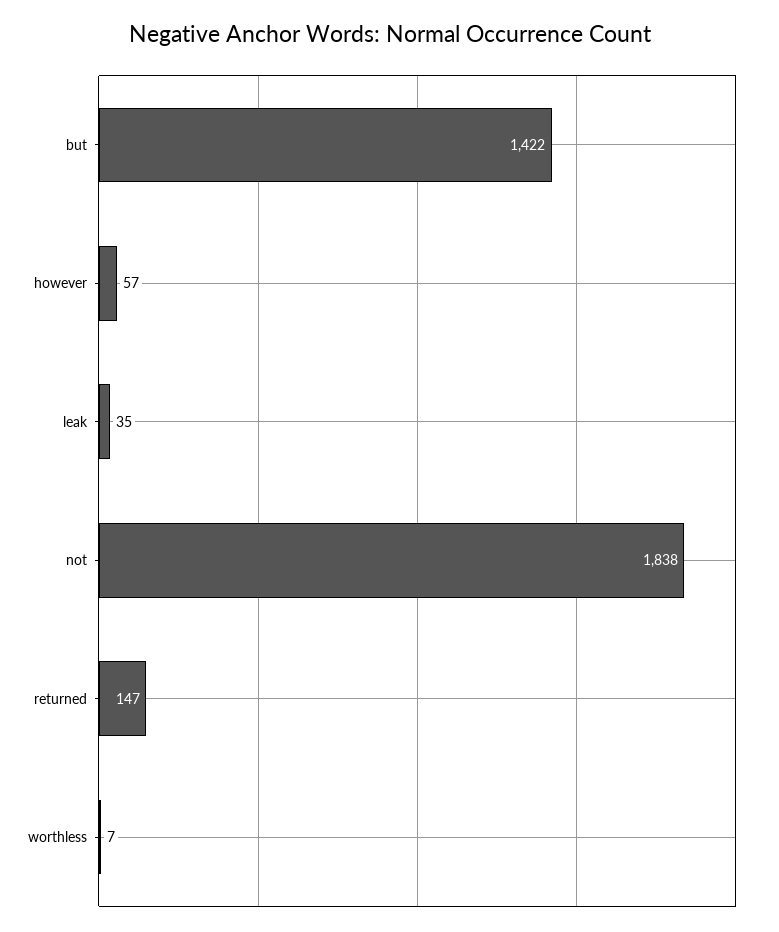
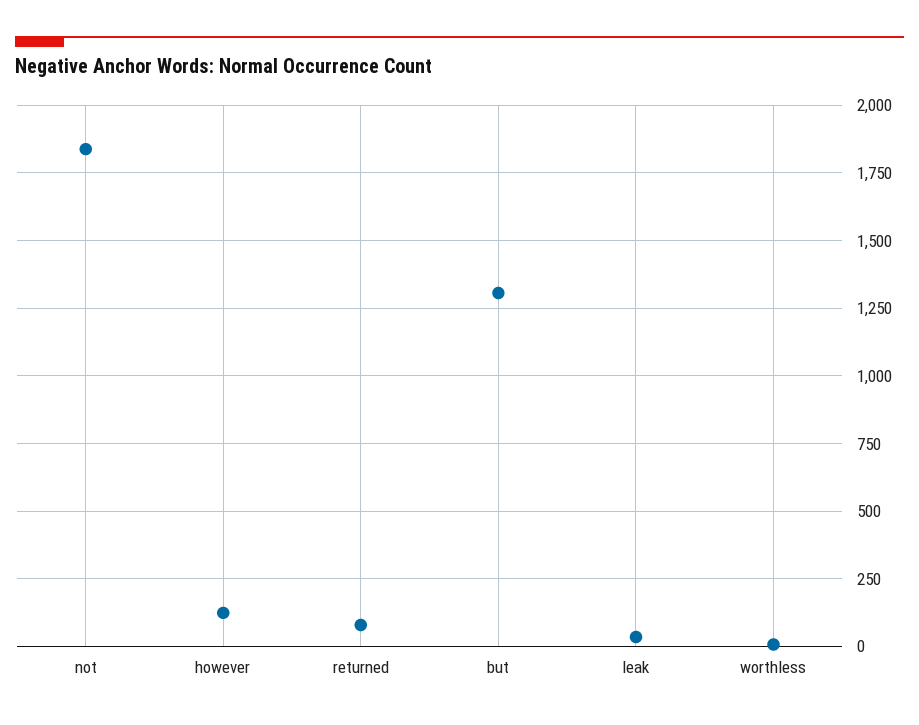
but: 1422 -> 1300
however: 57 -> 125
returned: 147 -> 75

